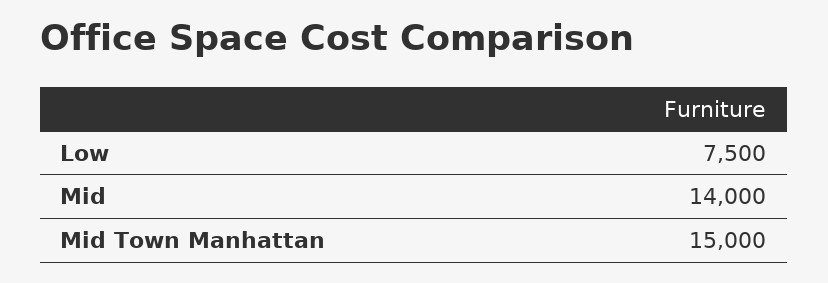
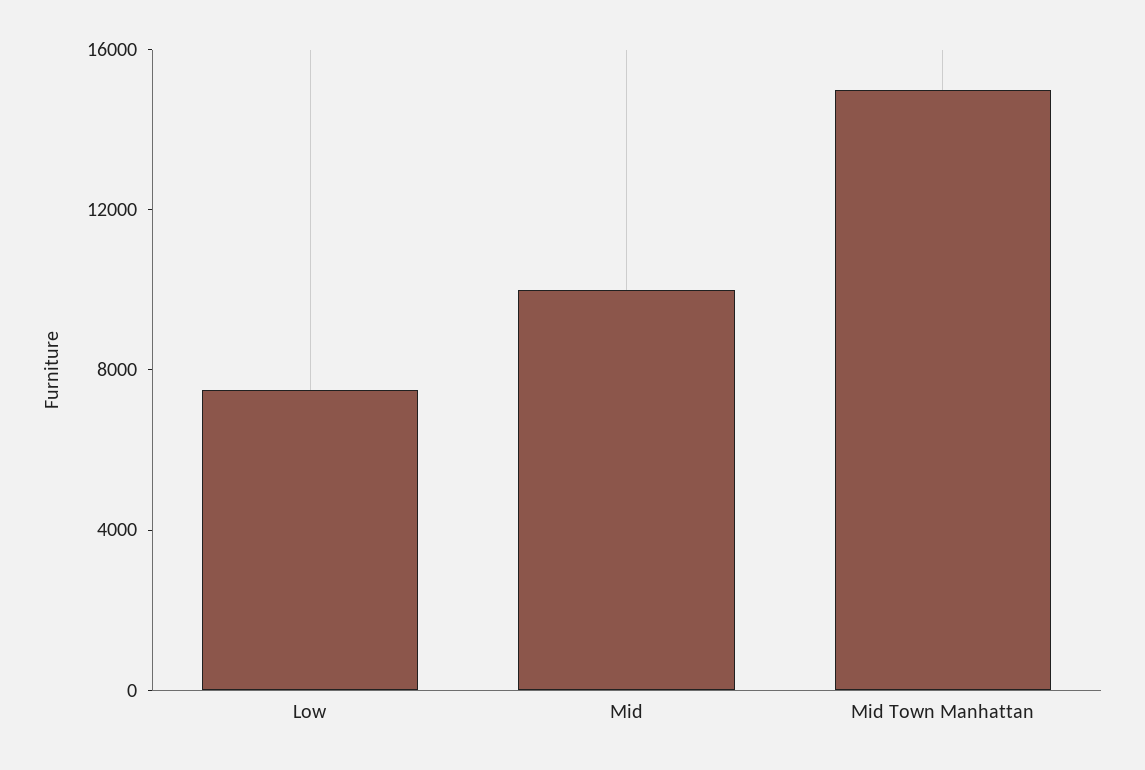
Mid: 14000 -> 10000

